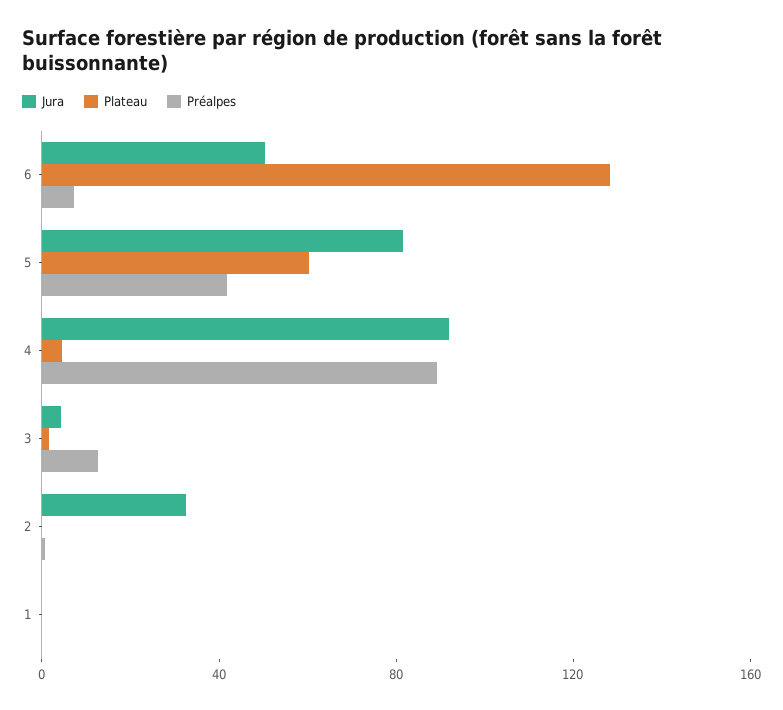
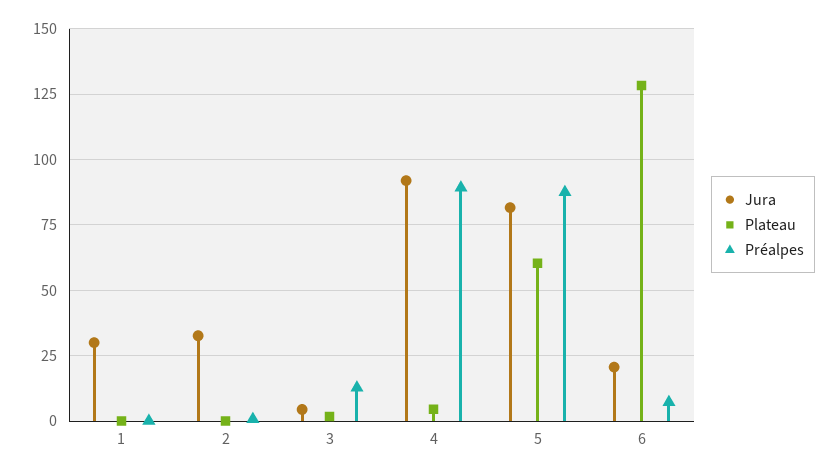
Jura, 6: 50 -> 20
Préalpes, 5: 40 -> 87.5
Jura, 1: 0 -> 30

